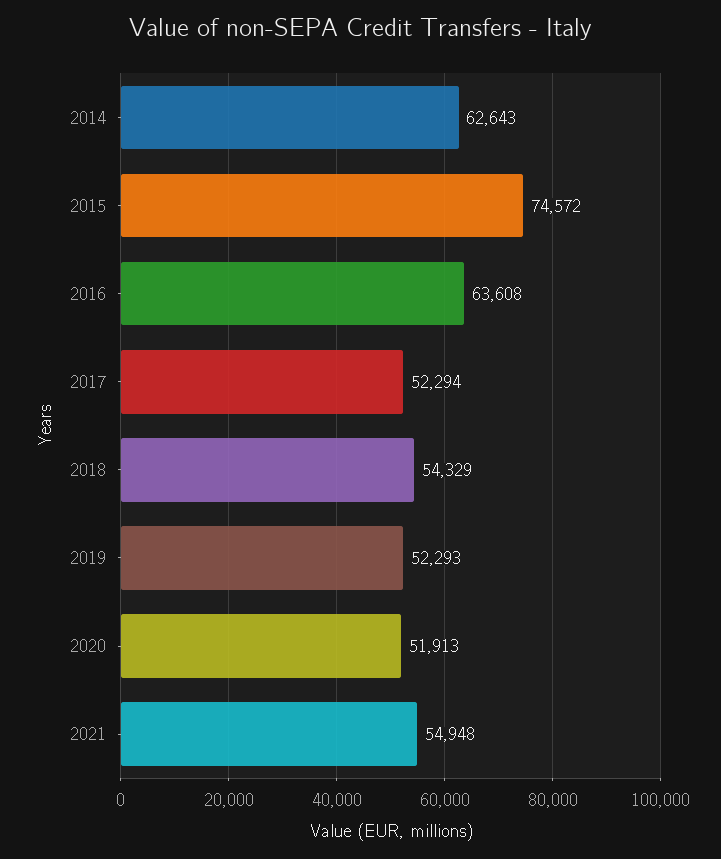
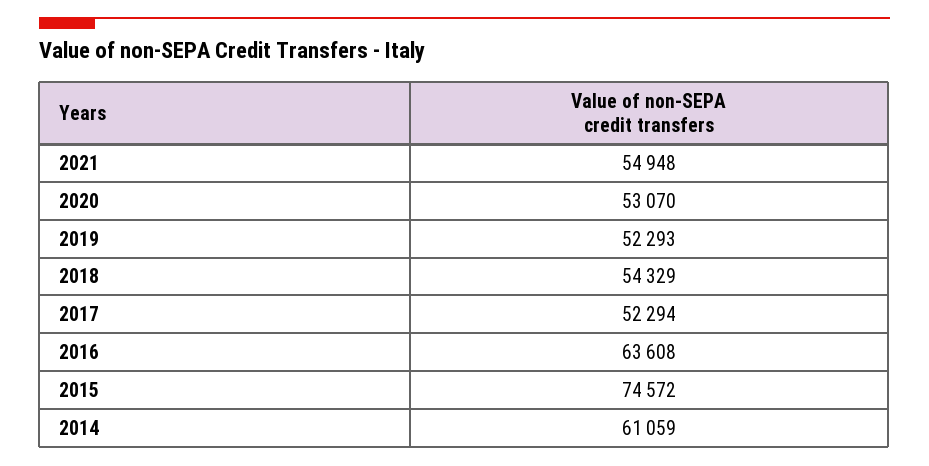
2014: 62643 -> 61059
2020: 51913 -> 53070

